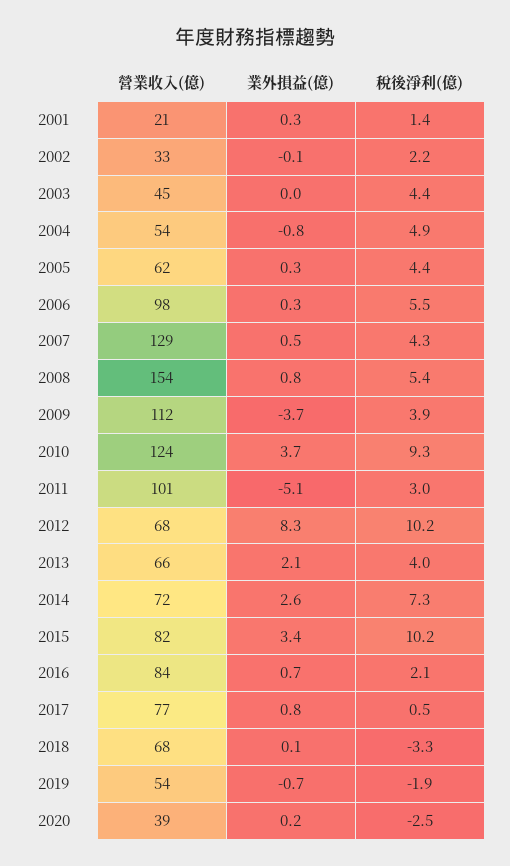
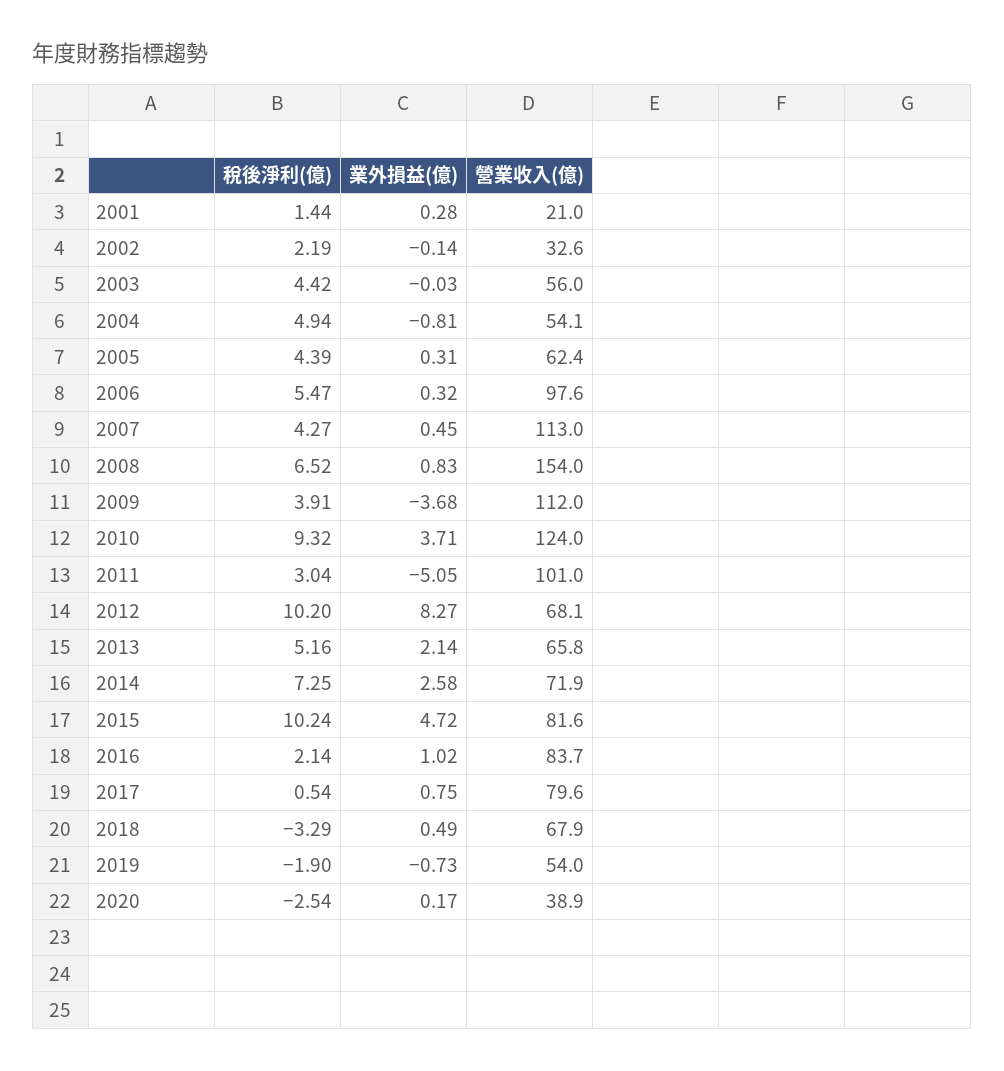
營業收入(億), 2003: 45 -> 56
營業收入(億), 2007: 129 -> 113
稅後淨利(億), 2008: 5.4 -> 6.52
稅後淨利(億), 2013: 4 -> 5.16
業外損益(億), 2015: 3.4 -> 4.72
業外損益(億), 2016: 0.7 -> 1.02
營業收入(億), 2017: 77 -> 79.6
業外損益(億), 2018: 0.1 -> 0.49

